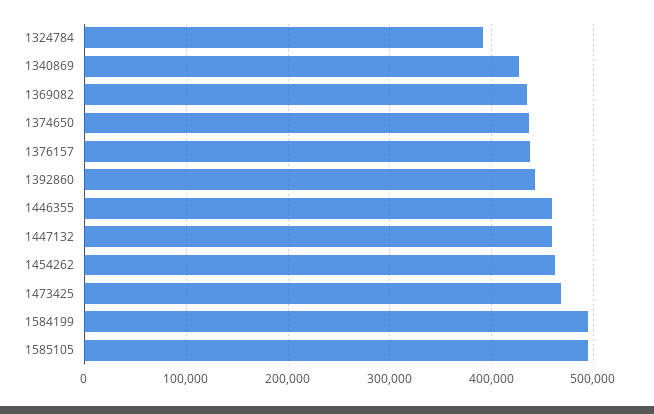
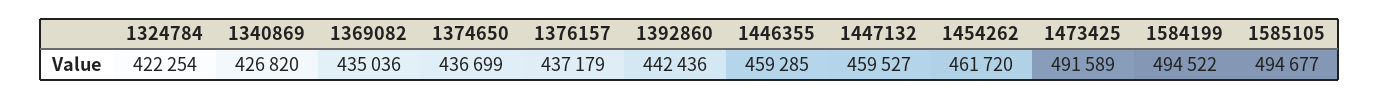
1324784: 390000 -> 422254
1473425: 470000 -> 491589

